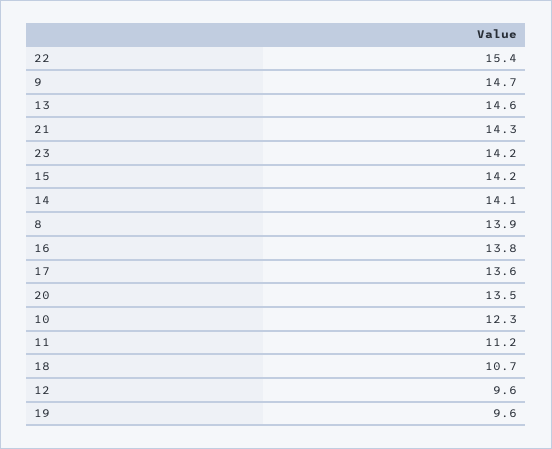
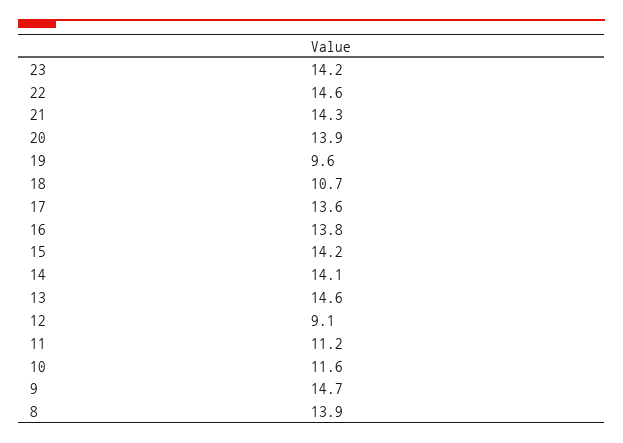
22: 15.4 -> 14.6
20: 13.5 -> 13.9
10: 12.3 -> 11.6
12: 9.6 -> 9.1

